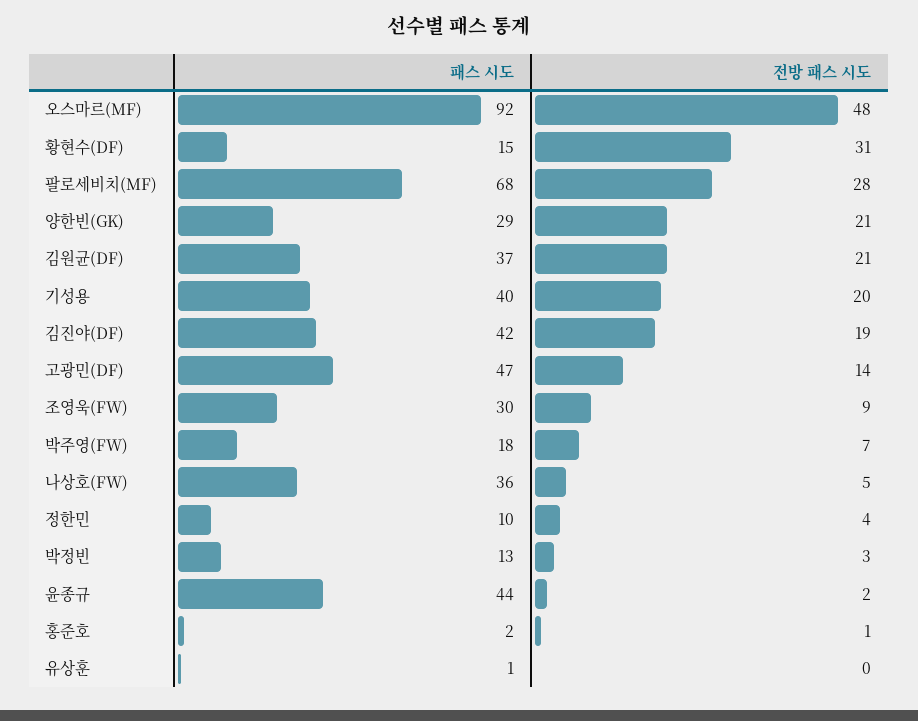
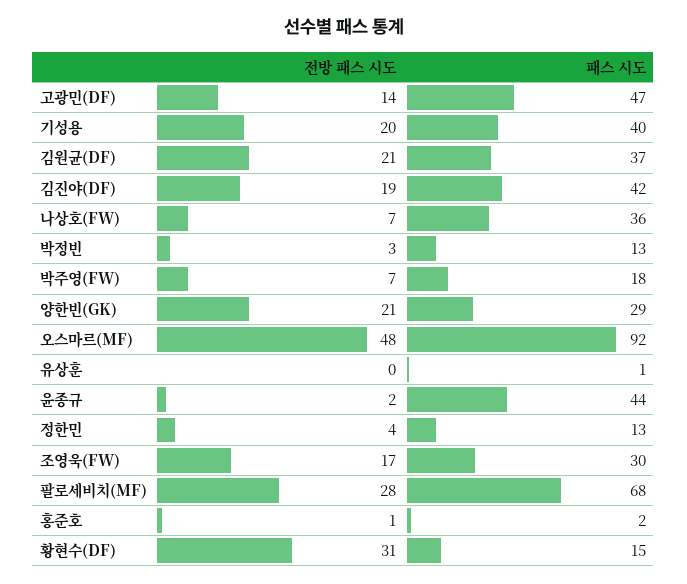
전방 패스 시도, 조영욱(FW): 9 -> 17
전방 패스 시도, 나상호(FW): 5 -> 7
패스 시도, 정한민: 10 -> 13

